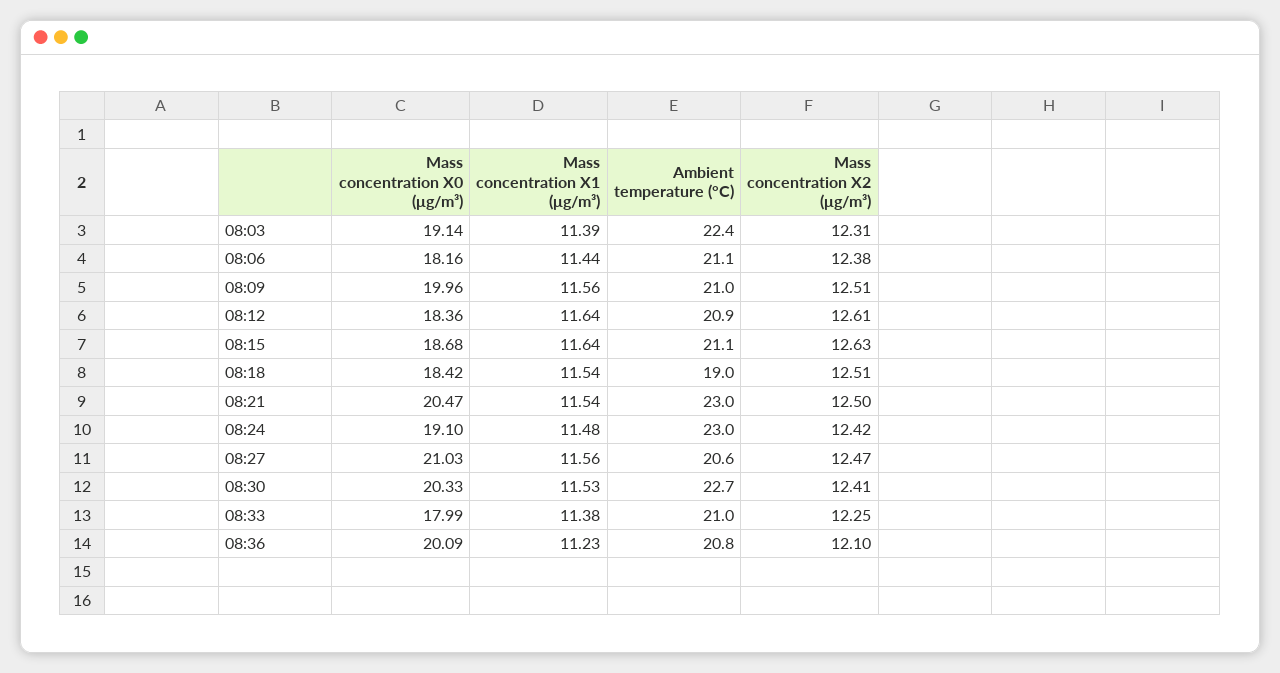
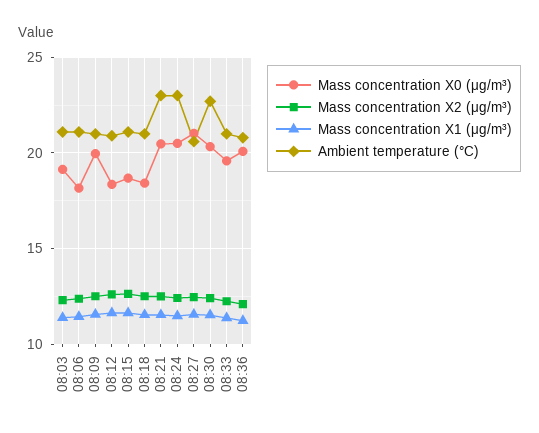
Ambient temperature (°C), 08:03: 22.4 -> 21
Ambient temperature (°C), 08:18: 19 -> 21
Mass concentration X0 (μg/m³), 08:24: 19.1 -> 20.5
Mass concentration X0 (μg/m³), 08:33: 17.99 -> 19.5

